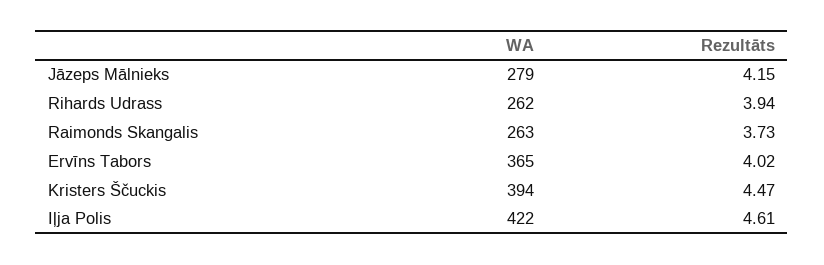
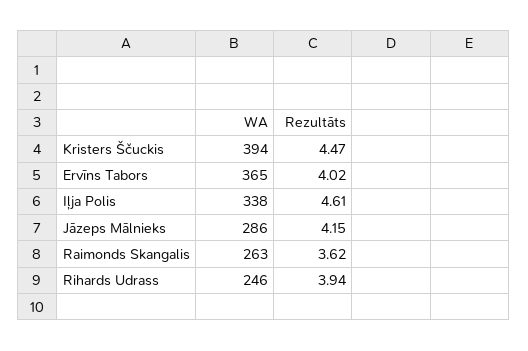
WA, Jāzeps Mālnieks: 279 -> 286
WA, Rihards Udrass: 262 -> 246
Rezultāts, Raimonds Skangalis: 3.73 -> 3.62
WA, Iļja Polis: 422 -> 338

